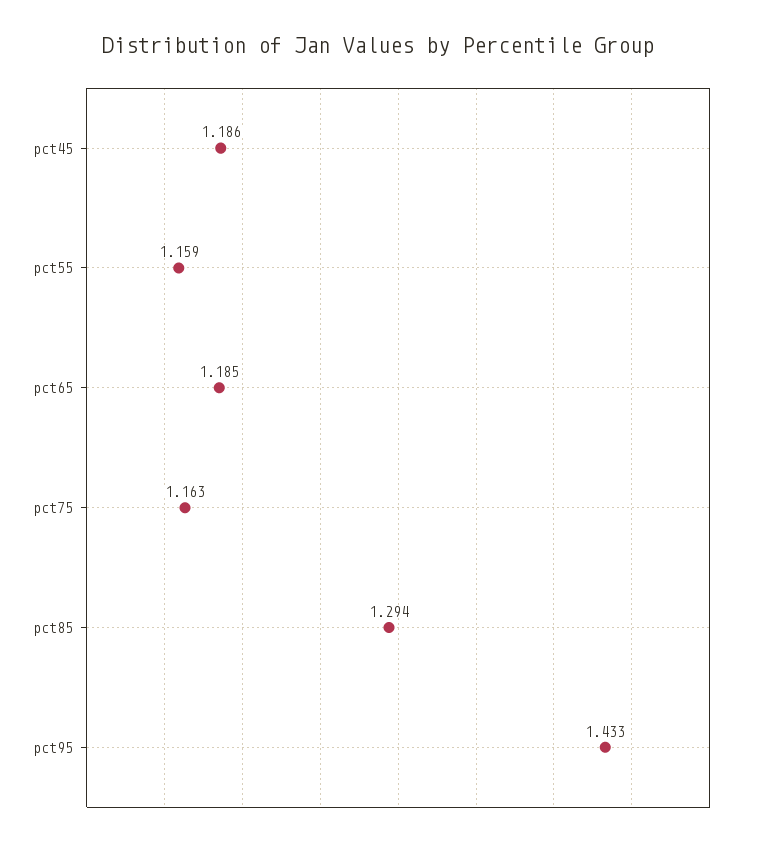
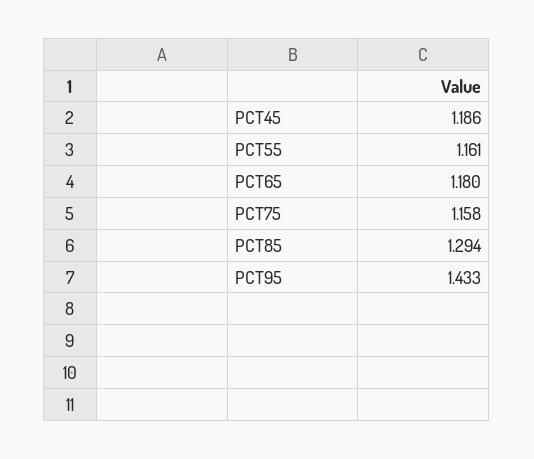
pct55: 1.159 -> 1.161
pct65: 1.185 -> 1.18
pct75: 1.163 -> 1.158

